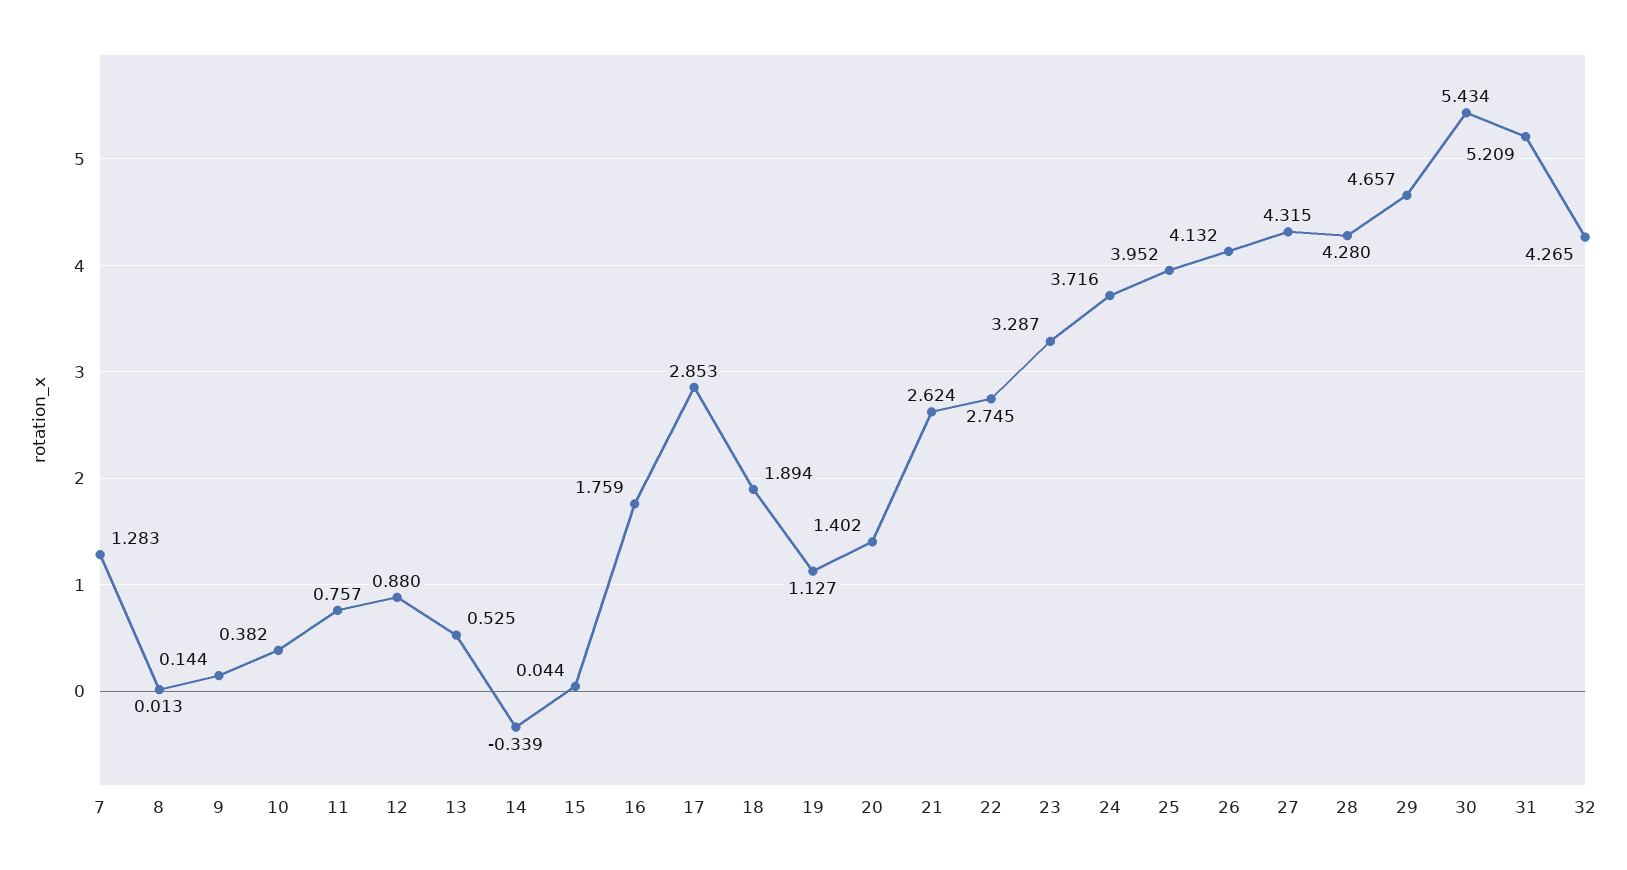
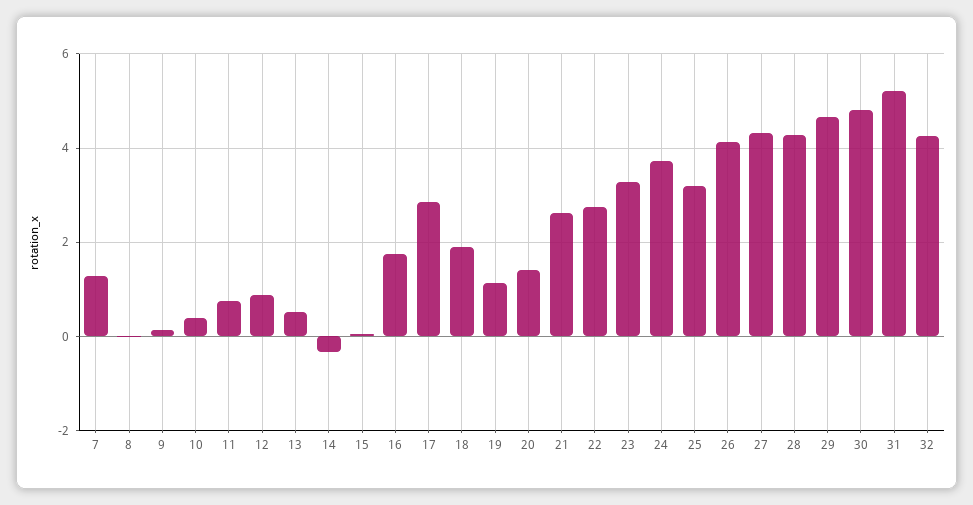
25: 3.952 -> 3.2
30: 5.434 -> 4.8

